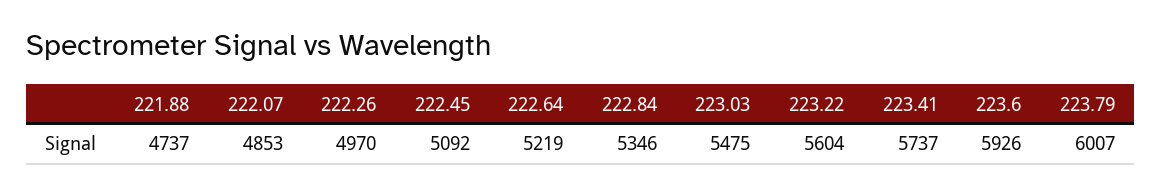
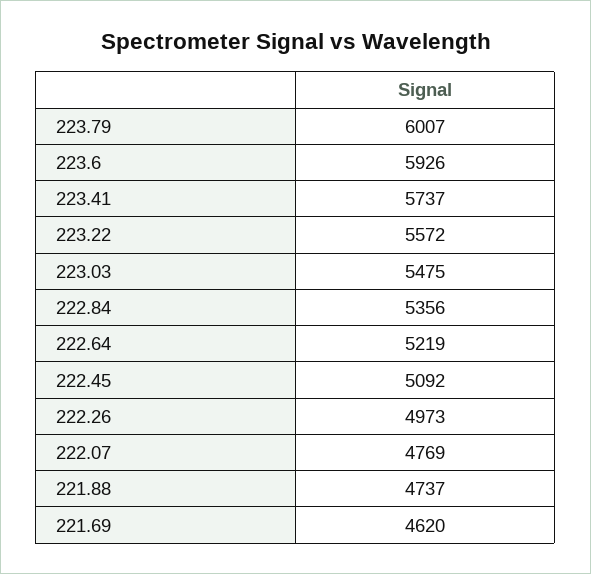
222.07: 4853 -> 4769
222.26: 4970 -> 4973
222.84: 5346 -> 5356
223.22: 5604 -> 5572
221.69: none -> 4620

